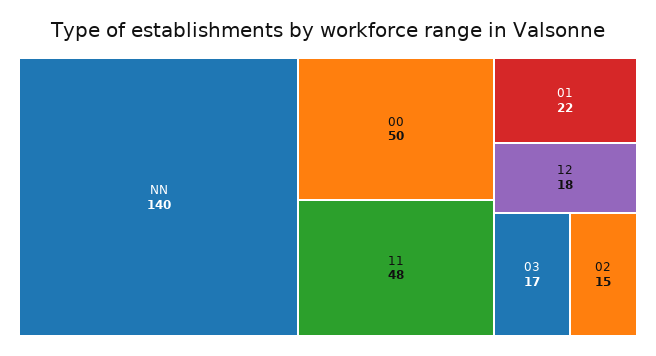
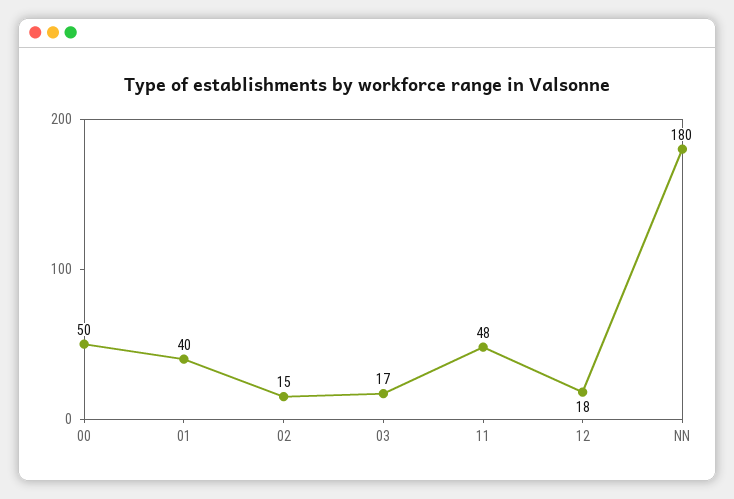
NN: 140 -> 180
01: 22 -> 40

